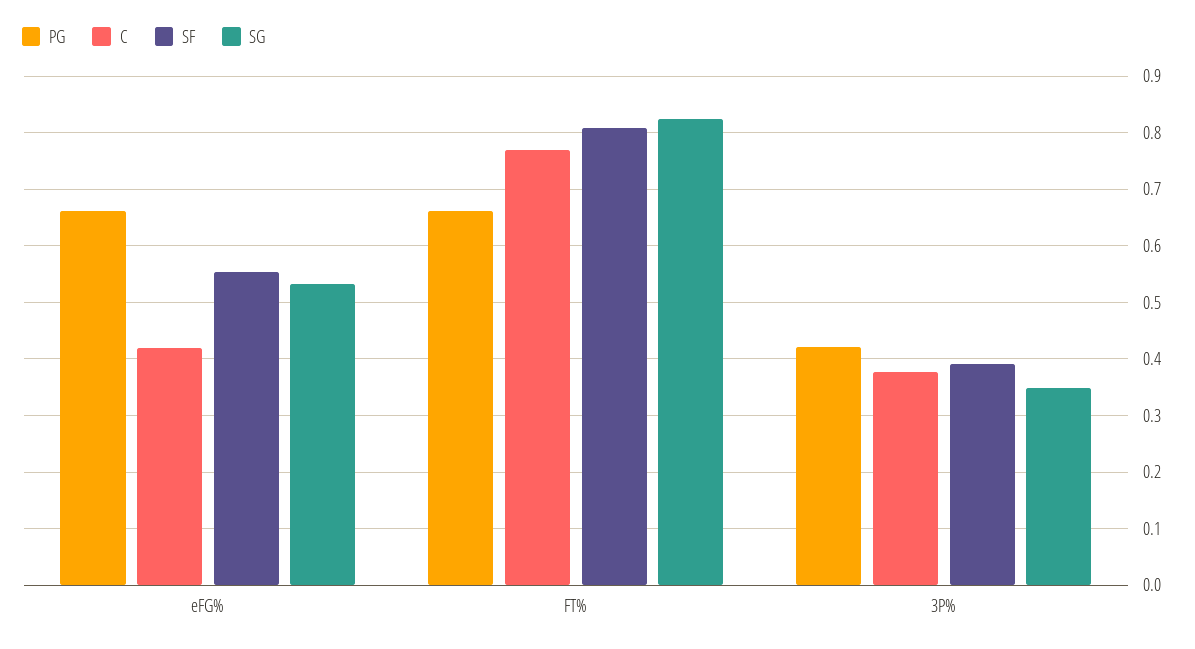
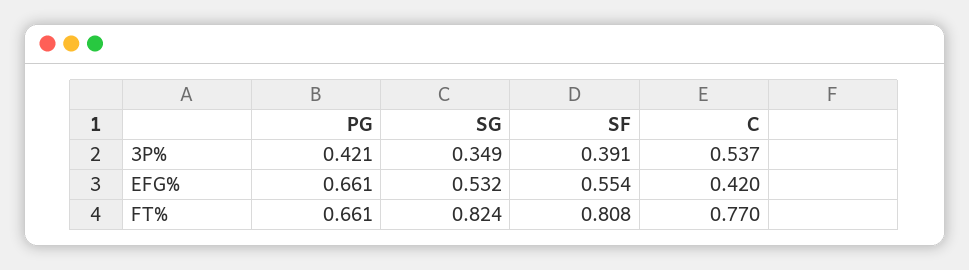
C, 3P%: 0.38 -> 0.537

